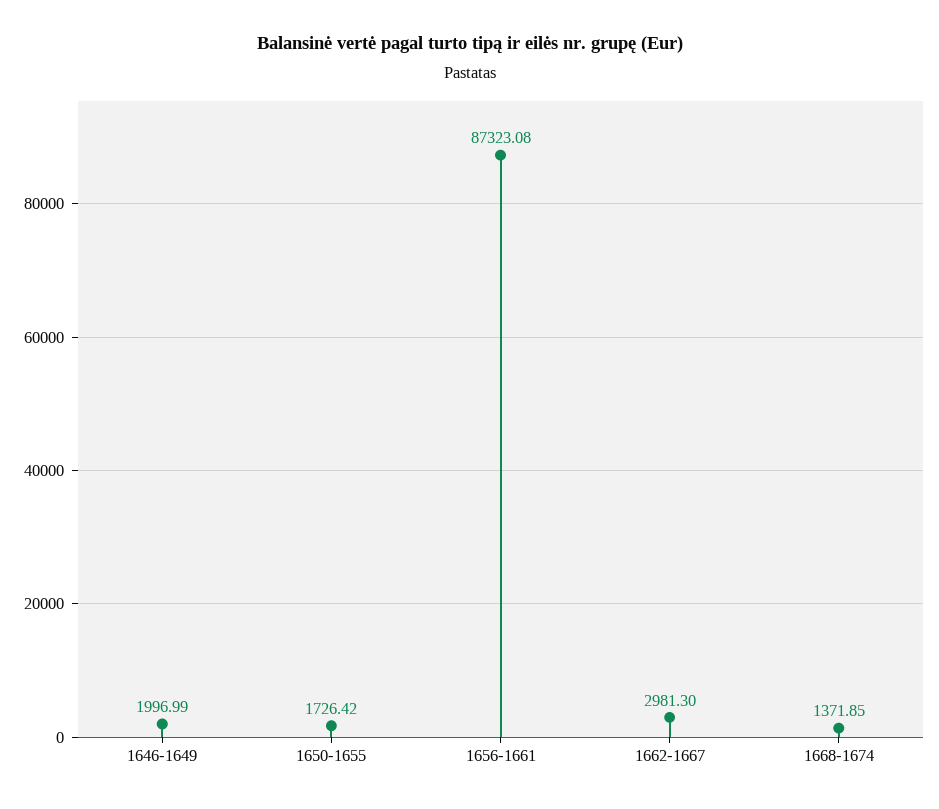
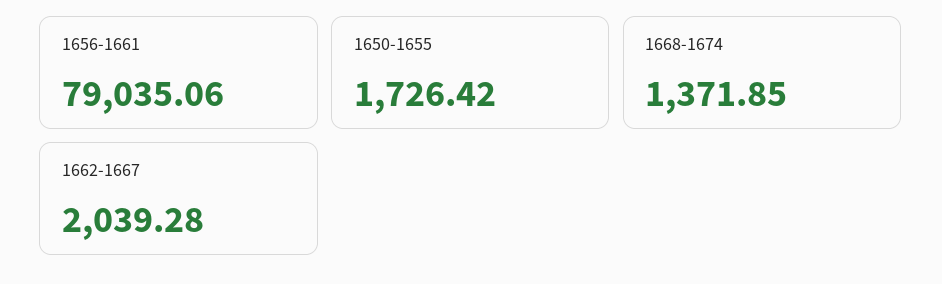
1646-1649: 1996.99 -> none
1656-1661: 87323.08 -> 79035.06
1662-1667: 2981.3 -> 2039.28

